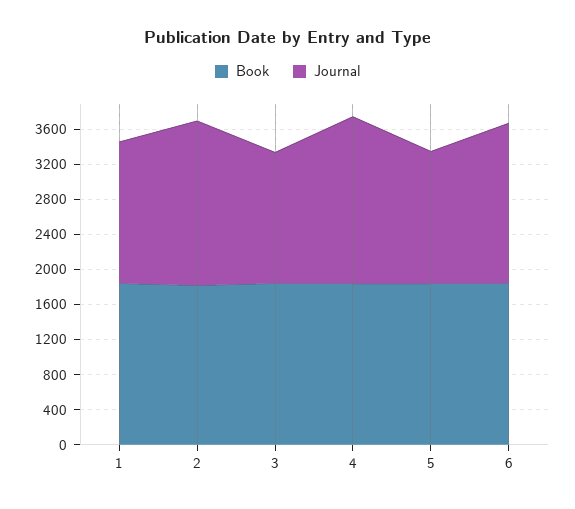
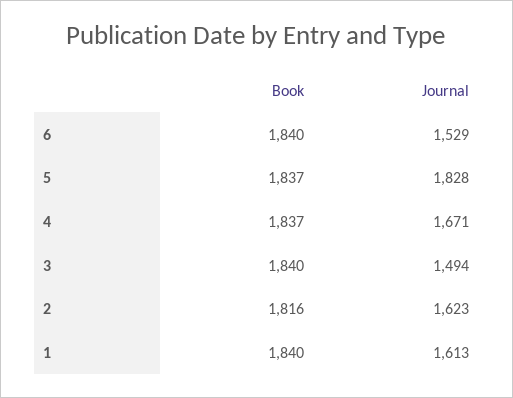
Journal, 2: 1900 -> 1623
Journal, 4: 1900 -> 1671
Journal, 5: 1500 -> 1828
Journal, 6: 1800 -> 1529

